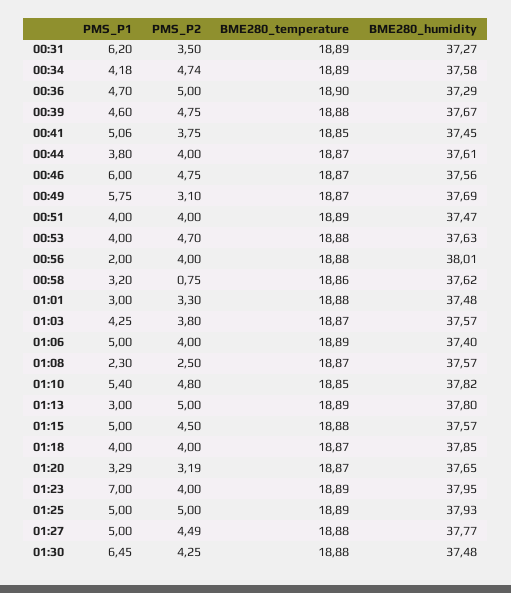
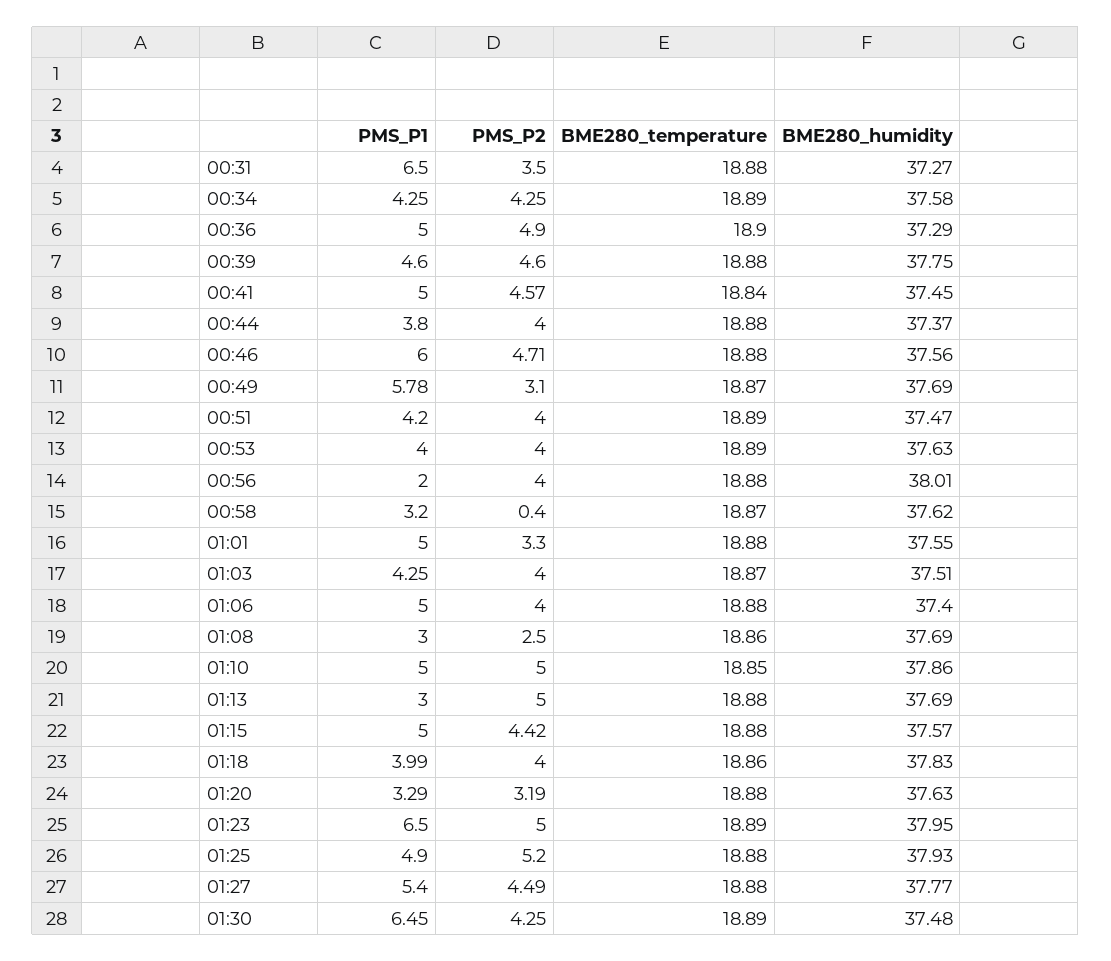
PMS_P1, 00:31: 6.2 -> 6.5
BME280_temperature, 00:31: 18.89 -> 18.88
PMS_P1, 00:34: 4.18 -> 4.25
PMS_P2, 00:34: 4.74 -> 4.25
PMS_P1, 00:36: 4.7 -> 5
PMS_P2, 00:36: 5 -> 4.9
PMS_P2, 00:39: 4.75 -> 4.6
BME280_humidity, 00:39: 37.67 -> 37.75
PMS_P1, 00:41: 5.06 -> 5
PMS_P2, 00:41: 3.75 -> 4.57
BME280_temperature, 00:41: 18.85 -> 18.84
BME280_temperature, 00:44: 18.87 -> 18.88
BME280_humidity, 00:44: 37.61 -> 37.37
PMS_P2, 00:46: 4.75 -> 4.71
BME280_temperature, 00:46: 18.87 -> 18.88
PMS_P1, 00:49: 5.75 -> 5.78
PMS_P1, 00:51: 4 -> 4.2
PMS_P2, 00:53: 4.7 -> 4
BME280_temperature, 00:53: 18.88 -> 18.89
PMS_P2, 00:58: 0.75 -> 0.4
BME280_temperature, 00:58: 18.86 -> 18.87
PMS_P1, 01:01: 3 -> 5
BME280_humidity, 01:01: 37.48 -> 37.55
PMS_P2, 01:03: 3.8 -> 4
BME280_humidity, 01:03: 37.57 -> 37.51
BME280_temperature, 01:06: 18.89 -> 18.88
PMS_P1, 01:08: 2.3 -> 3
BME280_temperature, 01:08: 18.87 -> 18.86
BME280_humidity, 01:08: 37.57 -> 37.69
PMS_P1, 01:10: 5.4 -> 5
PMS_P2, 01:10: 4.8 -> 5
BME280_humidity, 01:10: 37.82 -> 37.86
BME280_temperature, 01:13: 18.89 -> 18.88
BME280_humidity, 01:13: 37.8 -> 37.69
PMS_P2, 01:15: 4.5 -> 4.42
PMS_P1, 01:18: 4 -> 3.99
BME280_temperature, 01:18: 18.87 -> 18.86
BME280_humidity, 01:18: 37.85 -> 37.83
BME280_temperature, 01:20: 18.87 -> 18.88
BME280_humidity, 01:20: 37.65 -> 37.63
PMS_P1, 01:23: 7 -> 6.5
PMS_P2, 01:23: 4 -> 5
PMS_P1, 01:25: 5 -> 4.9
PMS_P2, 01:25: 5 -> 5.2
BME280_temperature, 01:25: 18.89 -> 18.88
PMS_P1, 01:27: 5 -> 5.4
BME280_temperature, 01:30: 18.88 -> 18.89

